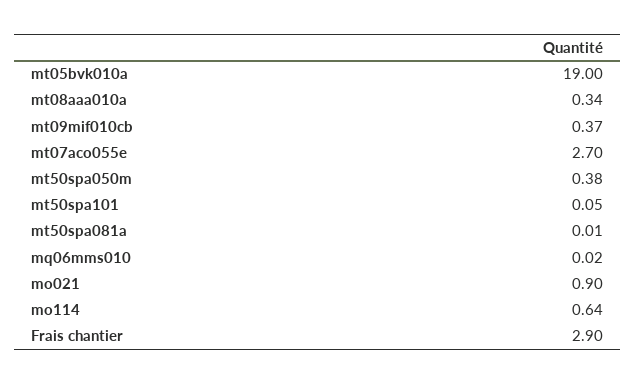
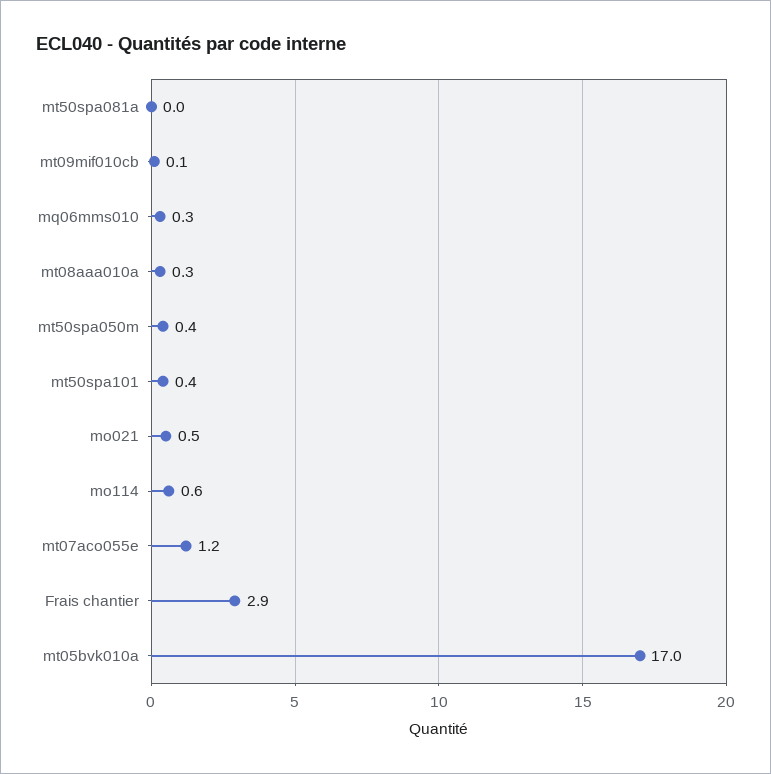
mt05bvk010a: 19 -> 17
mt09mif010cb: 0.37 -> 0.1
mt07aco055e: 2.7 -> 1.2
mt50spa101: 0.05 -> 0.4
mq06mms010: 0.02 -> 0.3
mo021: 0.9 -> 0.5

